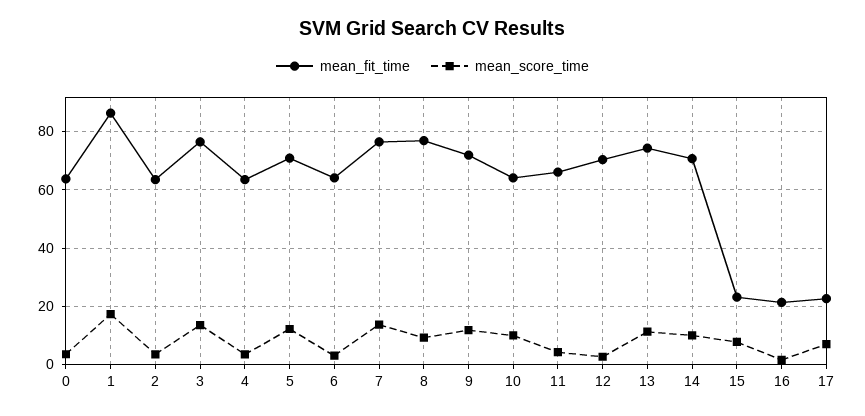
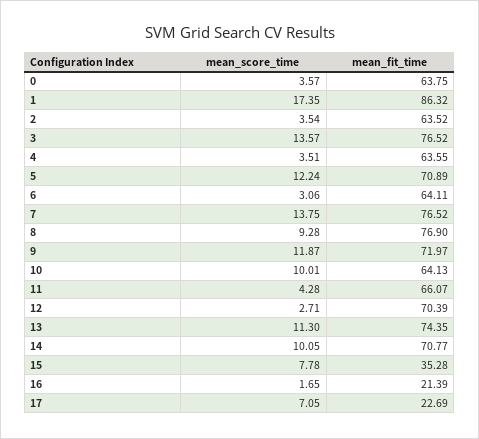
mean_fit_time, 15: 22.5 -> 35.28

